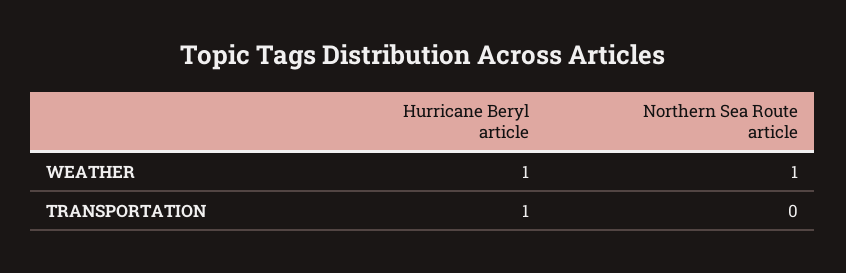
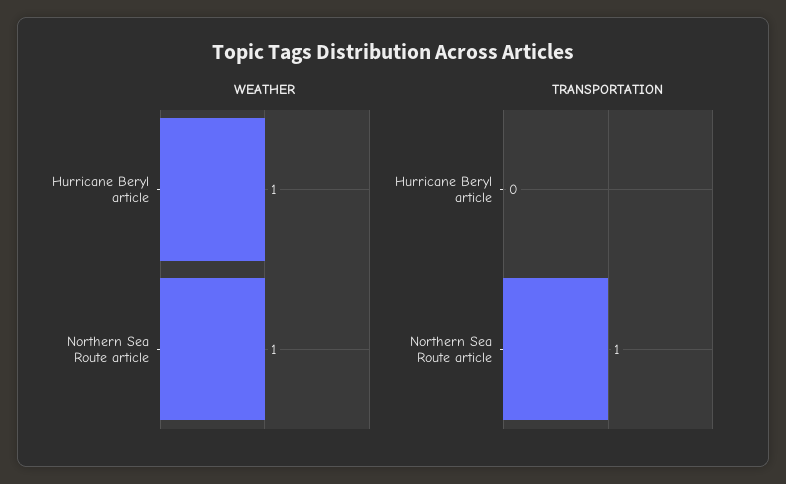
TRANSPORTATION, Hurricane Beryl article: 1 -> 0
TRANSPORTATION, Northern Sea Route article: 0 -> 1

